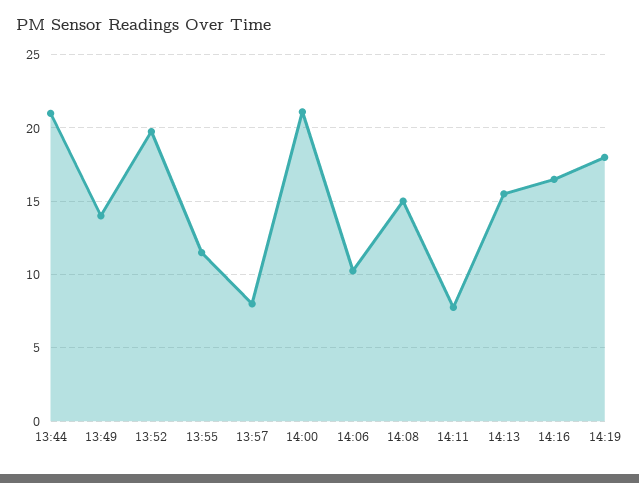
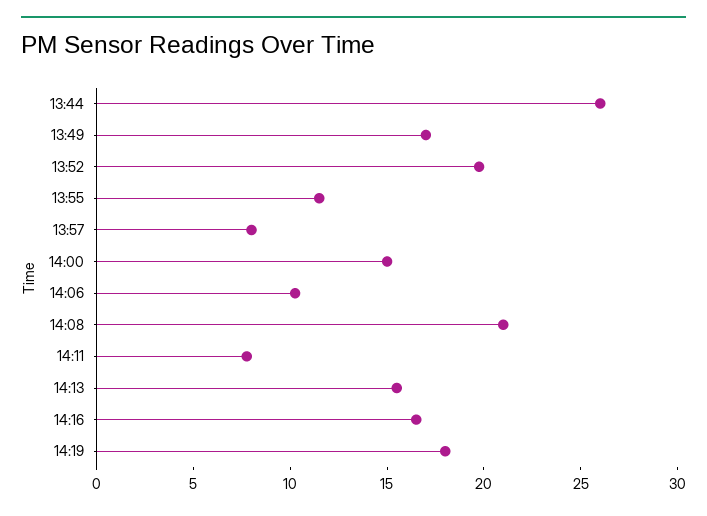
13:44: 21 -> 26
13:49: 14 -> 17
14:00: 21 -> 15
14:08: 15 -> 21

